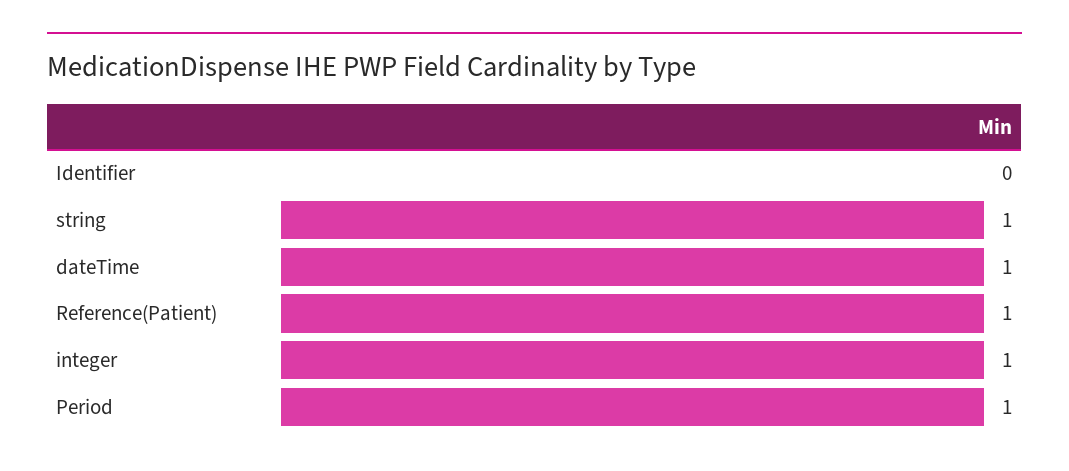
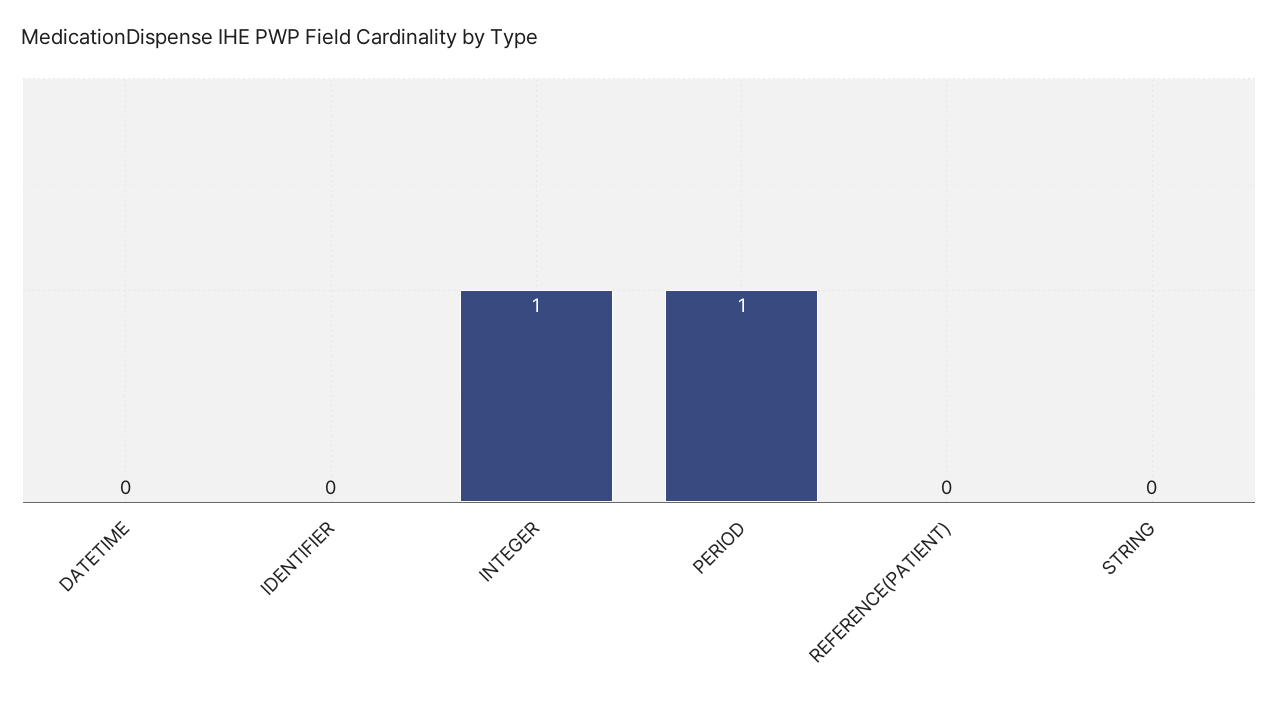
string: 1 -> 0
dateTime: 1 -> 0
Reference(Patient): 1 -> 0

